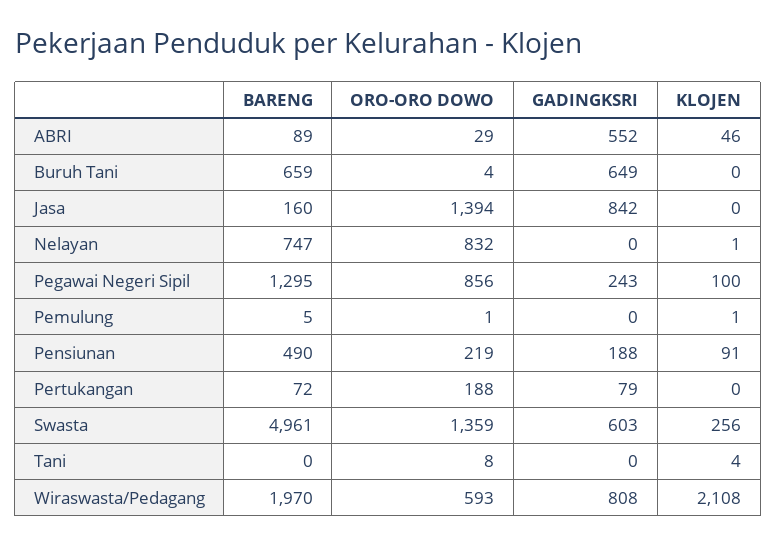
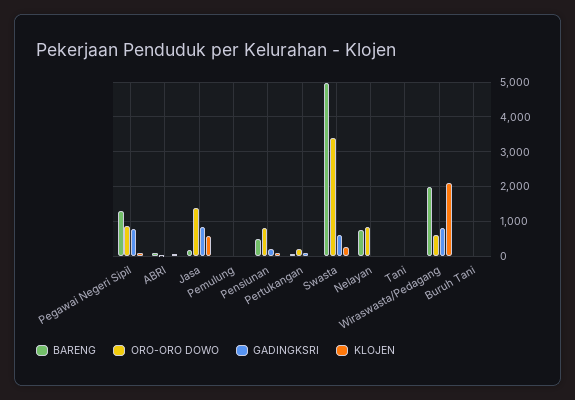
GADINGKSRI, ABRI: 552 -> 0
BARENG, Buruh Tani: 659 -> 0
GADINGKSRI, Buruh Tani: 649 -> 0
KLOJEN, Jasa: 0 -> 600
GADINGKSRI, Pegawai Negeri Sipil: 243 -> 800
ORO-ORO DOWO, Pensiunan: 219 -> 800
ORO-ORO DOWO, Swasta: 1359 -> 3400

